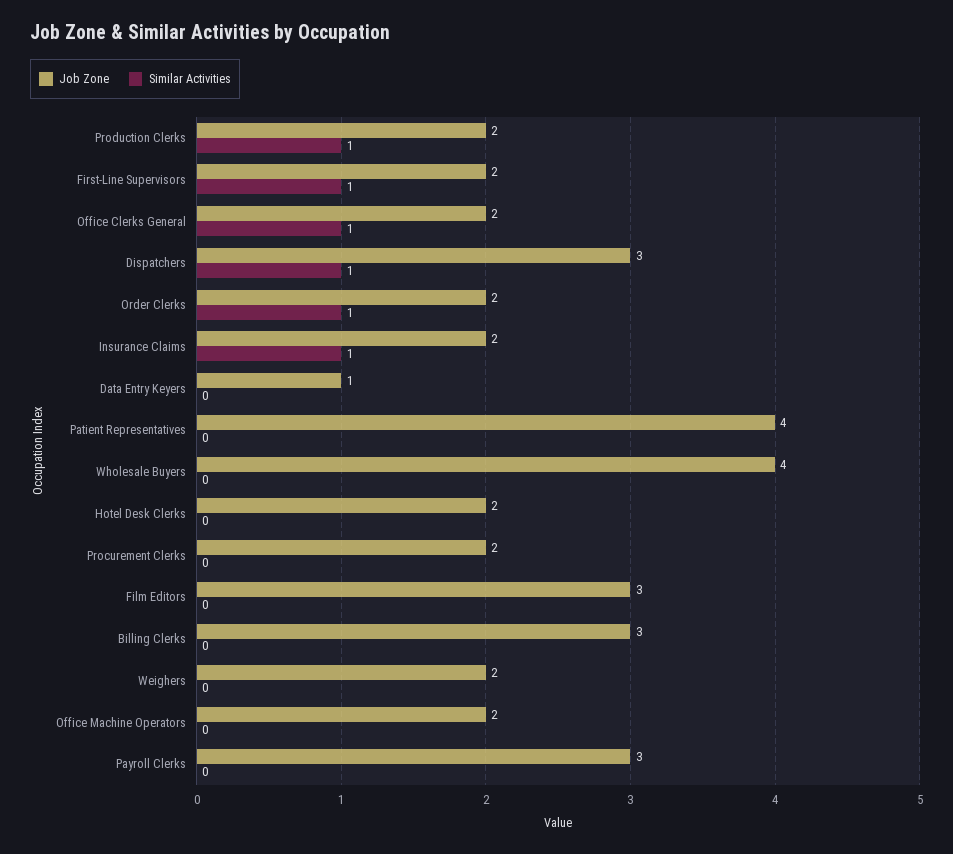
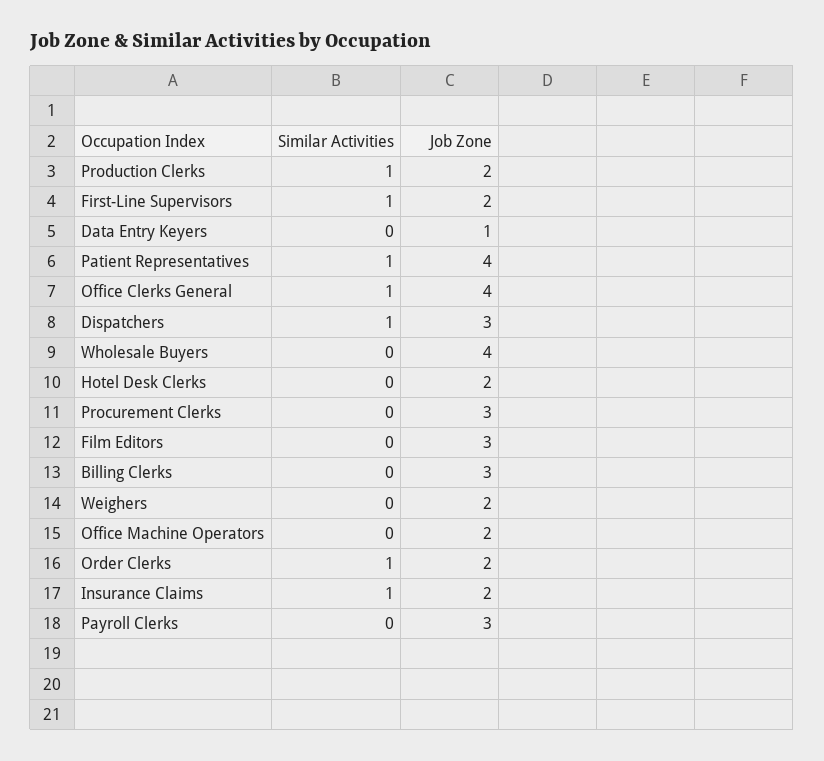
Job Zone, Office Clerks General: 2 -> 4
Similar Activities, Patient Representatives: 0 -> 1
Job Zone, Procurement Clerks: 2 -> 3

